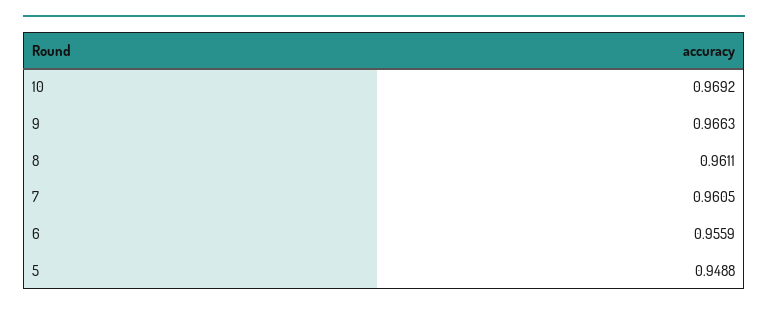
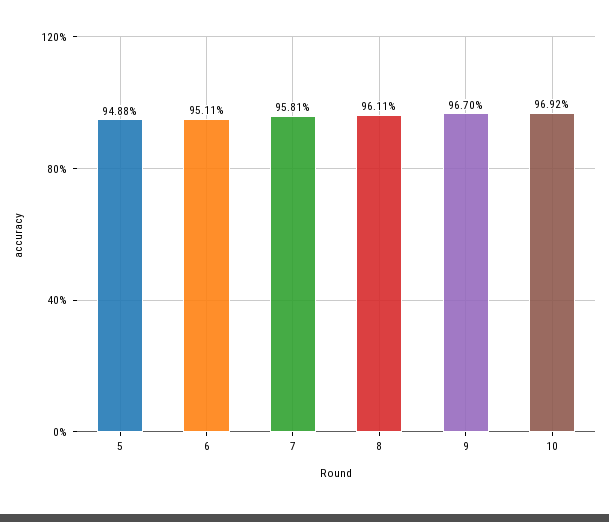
9: 0.9663 -> 0.967
7: 0.9605 -> 0.9581
6: 0.9559 -> 0.9511

